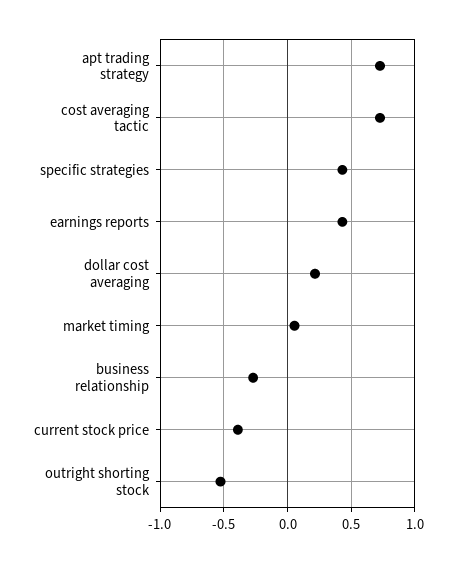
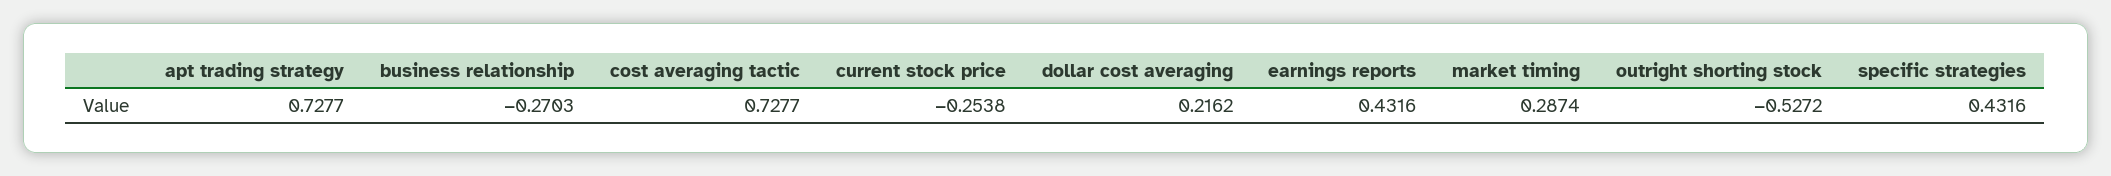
market timing: 0.05 -> 0.2874
current stock price: -0.4 -> -0.2538

